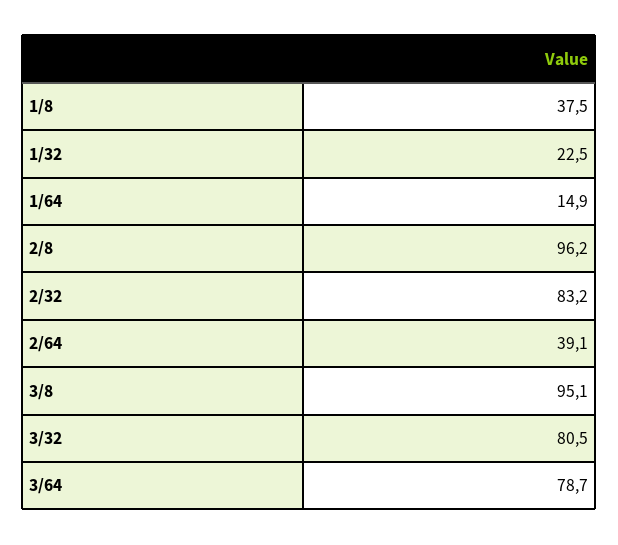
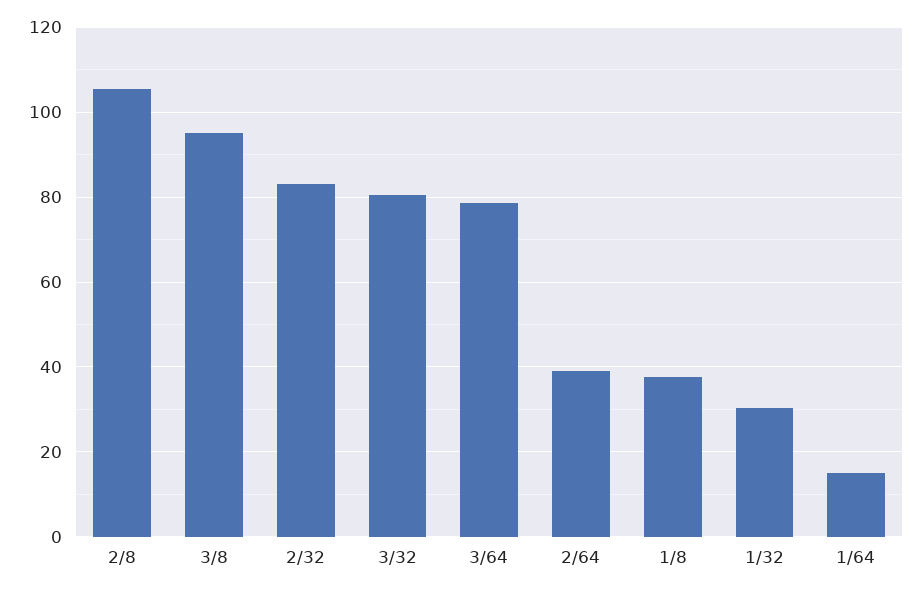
1/32: 22.5 -> 30
2/8: 96.2 -> 106

